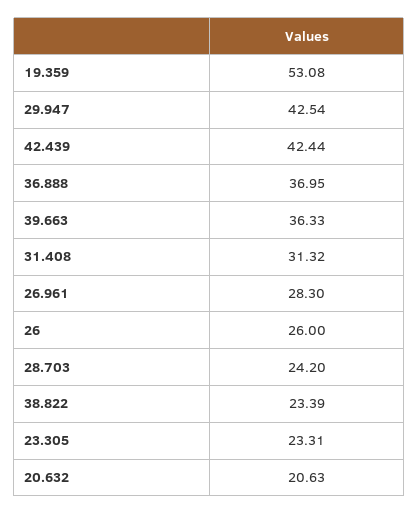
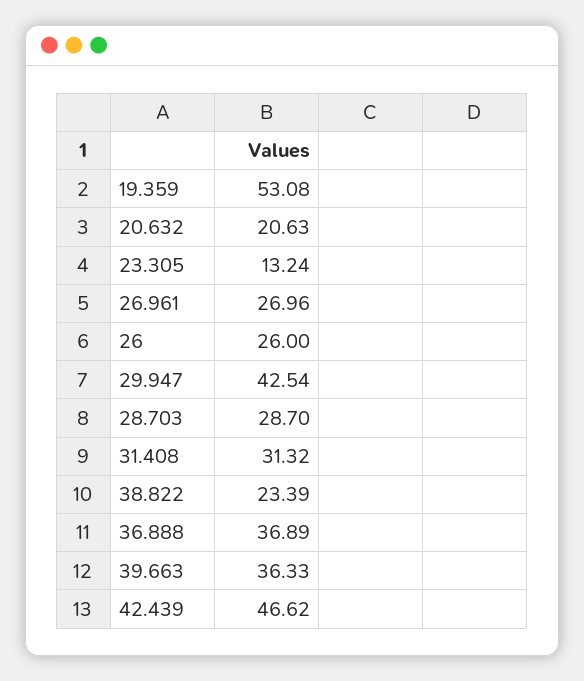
42.439: 42.44 -> 46.62
36.888: 36.95 -> 36.89
26.961: 28.3 -> 26.96
28.703: 24.2 -> 28.7
23.305: 23.31 -> 13.24

